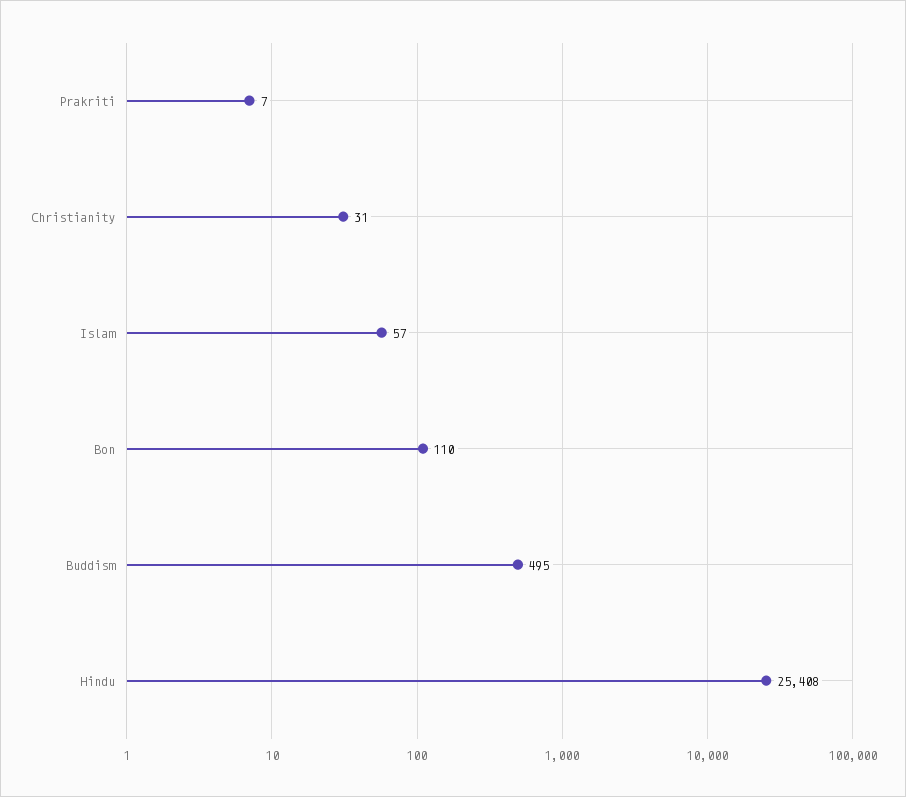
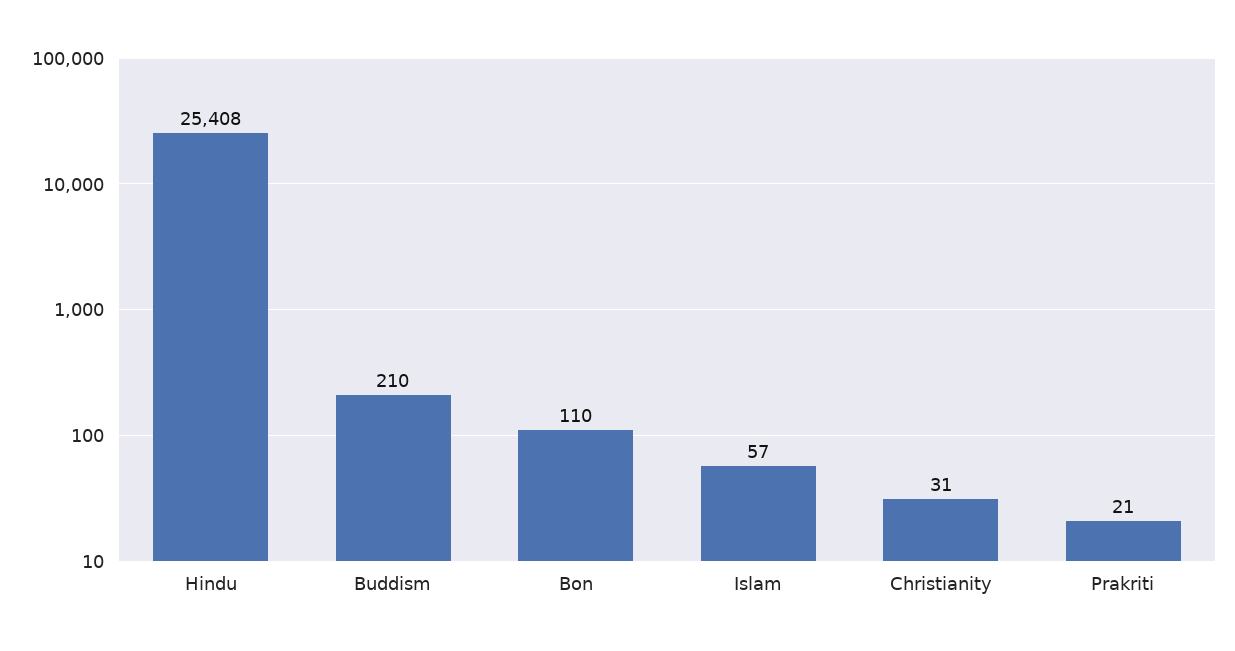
Prakriti: 7 -> 21
Buddism: 495 -> 210

